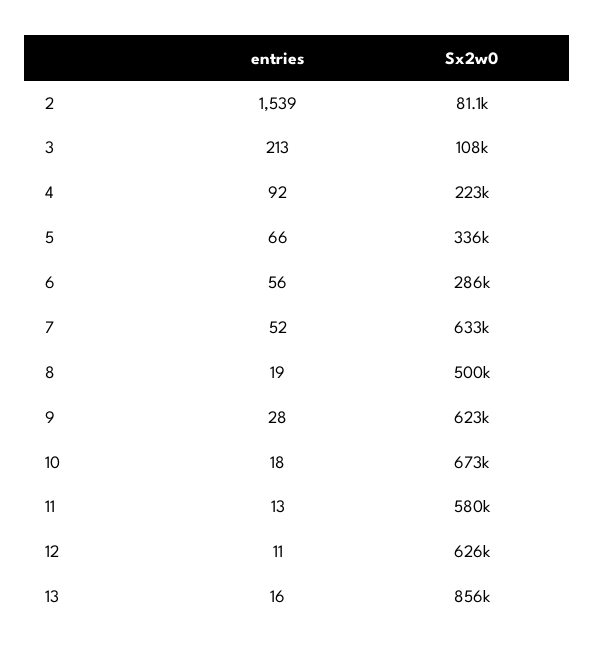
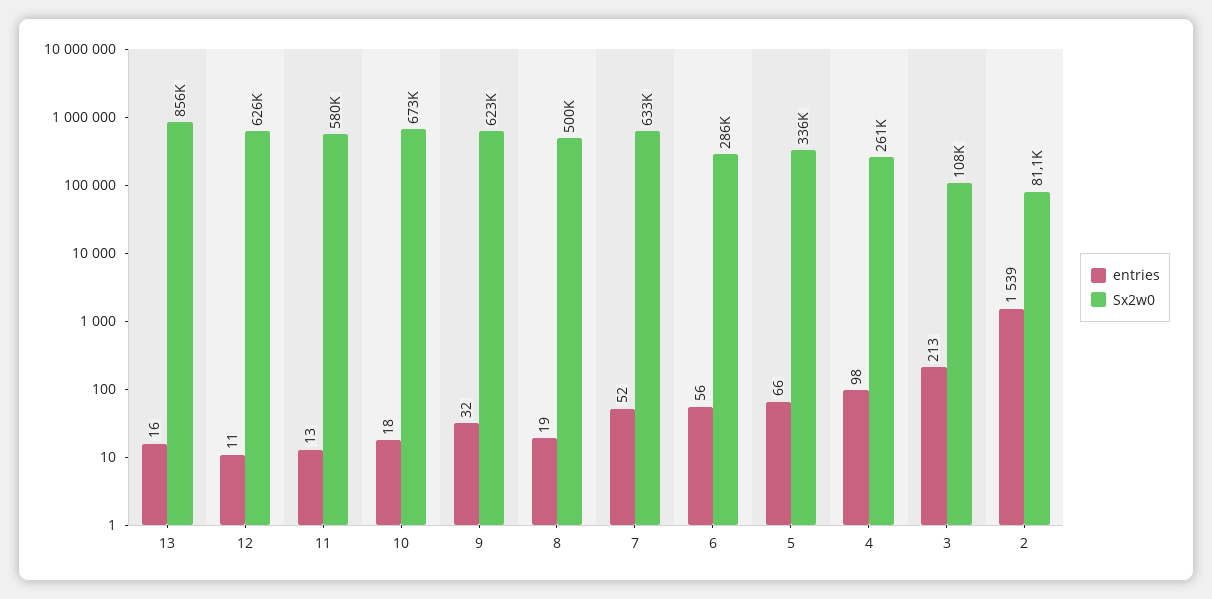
entries, 4: 92 -> 98
Sx2w0, 4: 223000 -> 261000
entries, 9: 28 -> 32

